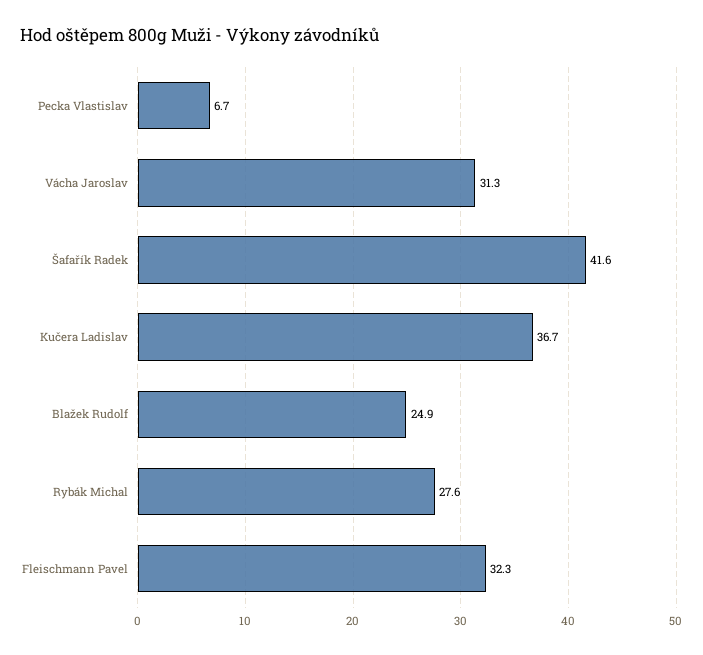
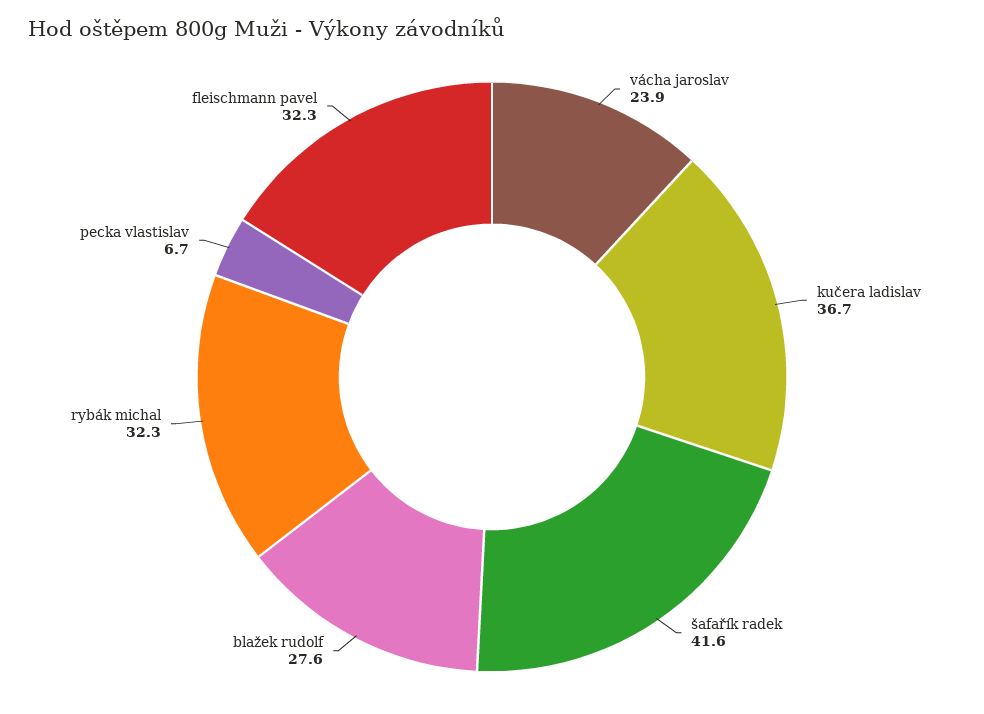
Vácha Jaroslav: 31.3 -> 23.9
Blažek Rudolf: 24.9 -> 27.6
Rybák Michal: 27.6 -> 32.3

